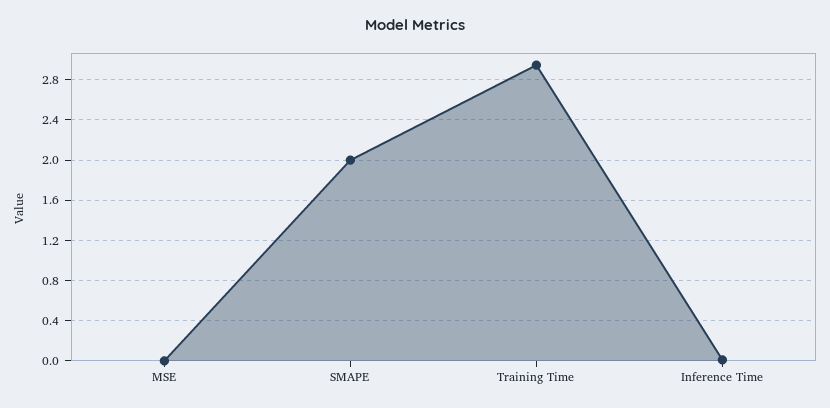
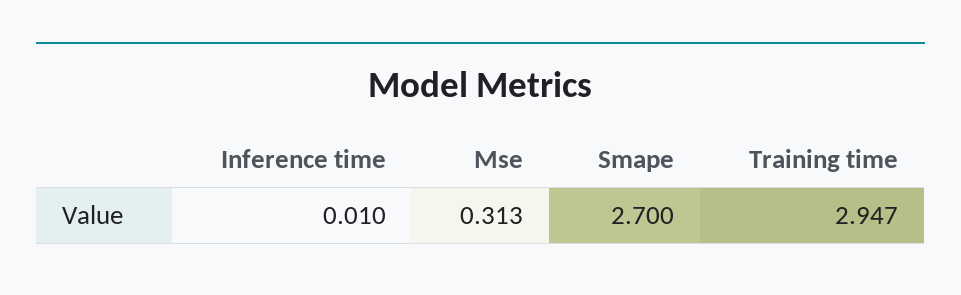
MSE: 0 -> 0.313
SMAPE: 2 -> 2.7

